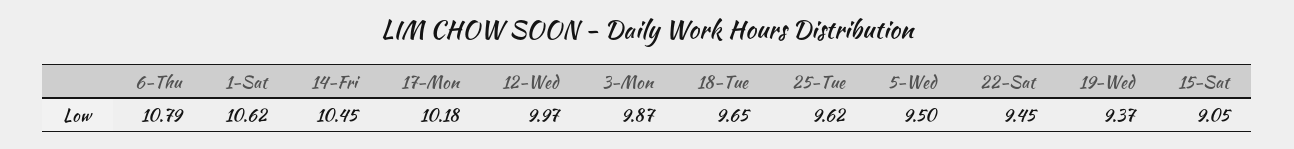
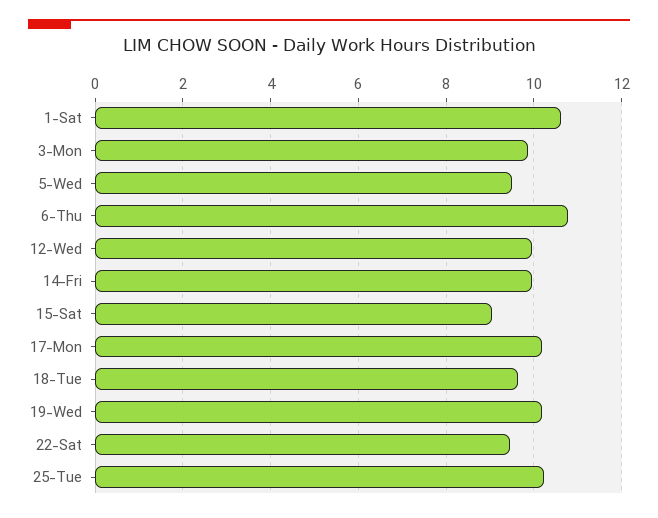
14-Fri: 10.45 -> 10
25-Tue: 9.62 -> 10.2
19-Wed: 9.37 -> 10.2

